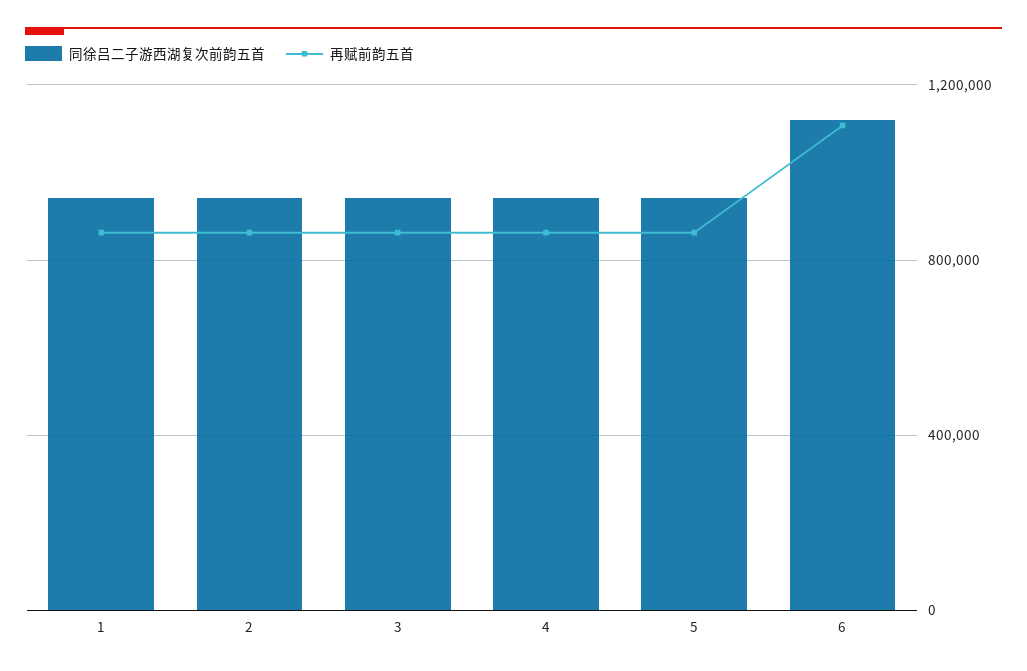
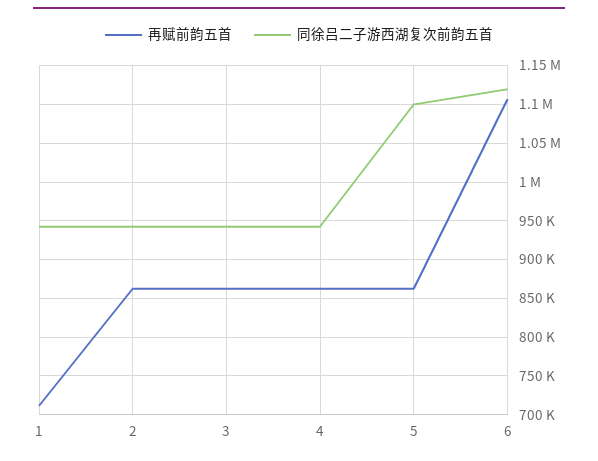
再赋前韵五首, 1: 850000 -> 710000
同徐吕二子游西湖复次前韵五首, 5: 950000 -> 1100000

